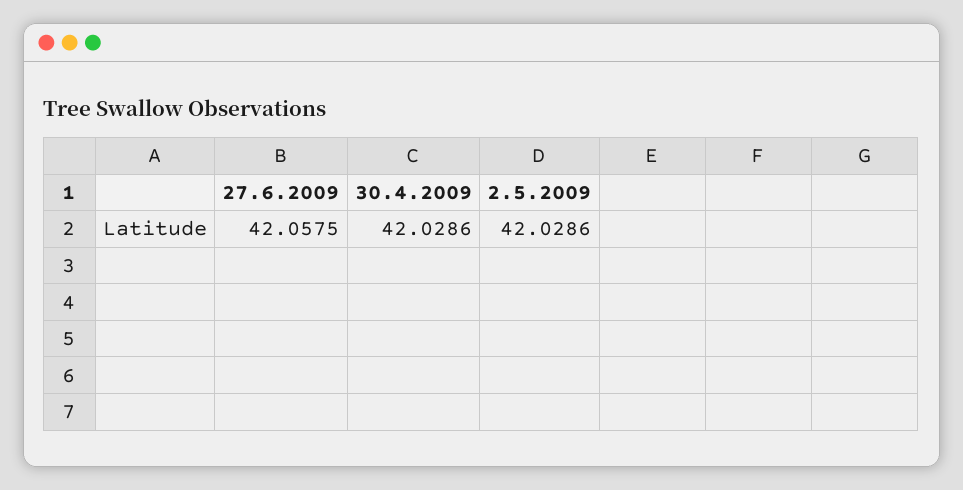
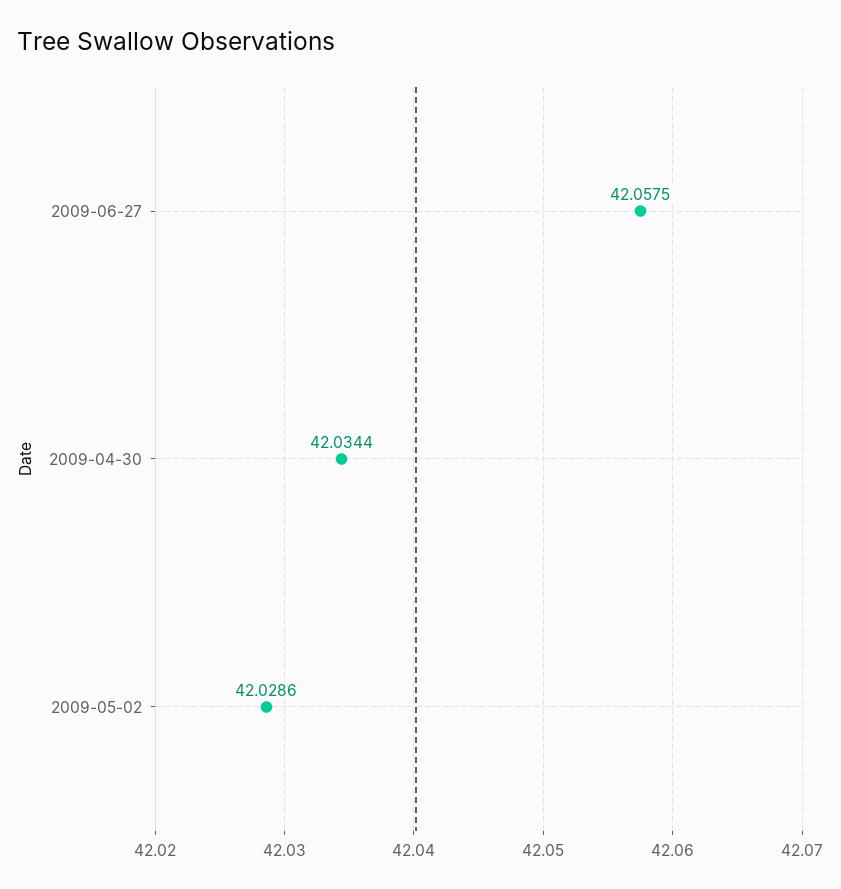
30.4.2009: 42.0286 -> 42.0344

